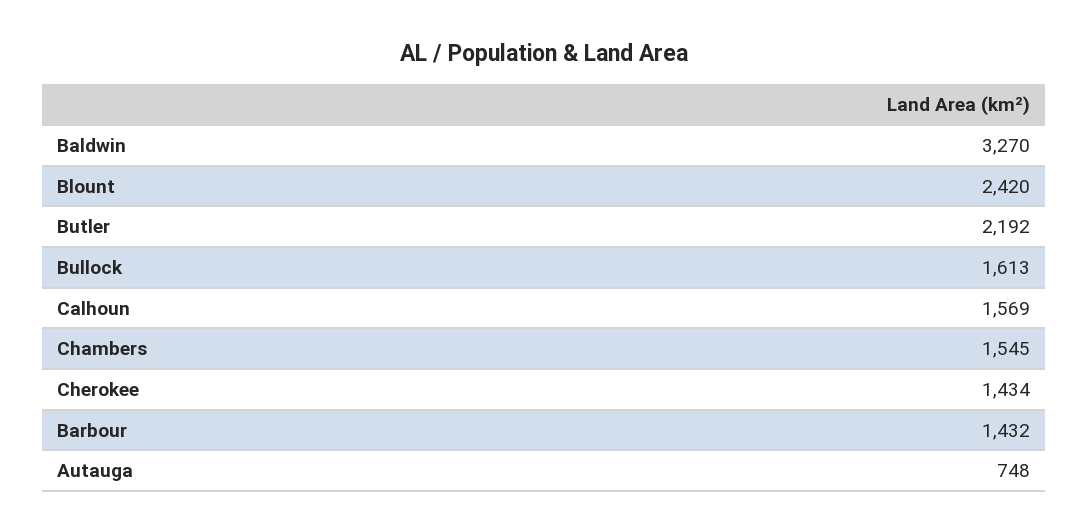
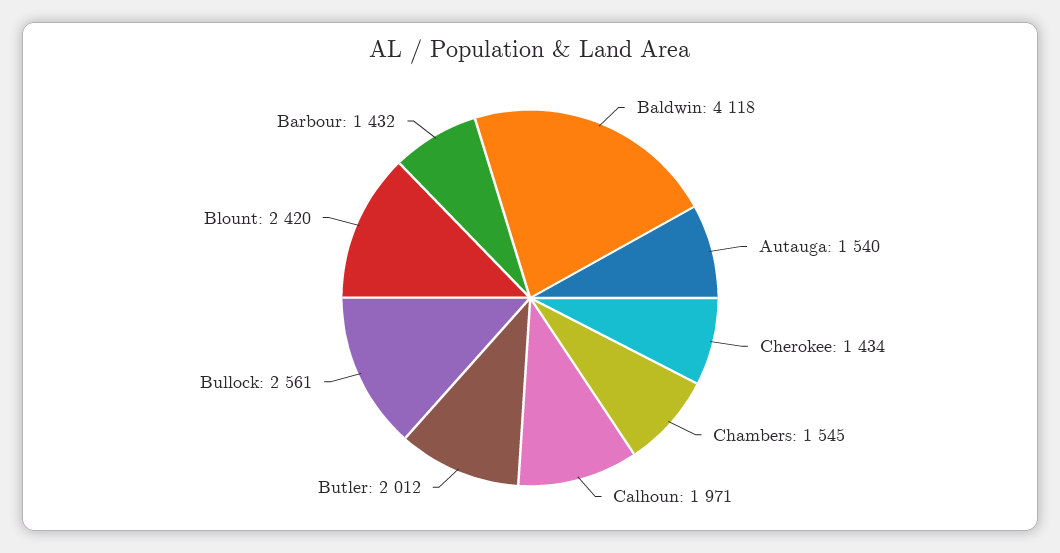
Baldwin: 3270 -> 4118
Butler: 2192 -> 2012
Bullock: 1613 -> 2561
Calhoun: 1569 -> 1971
Autauga: 748 -> 1540

